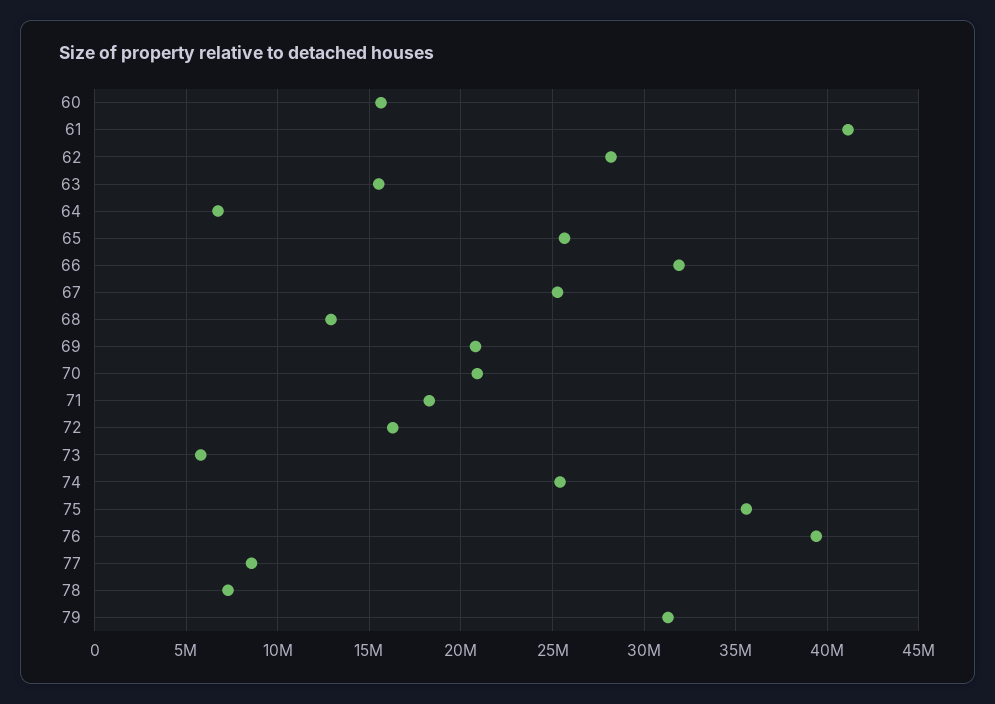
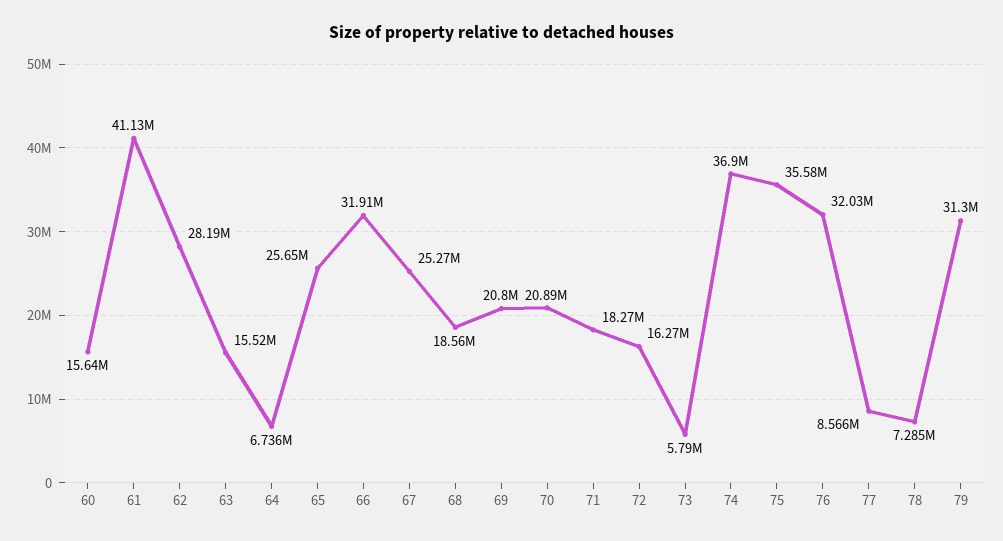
68: 13000000 -> 18560000
74: 25500000 -> 36900000
76: 39500000 -> 32030000

